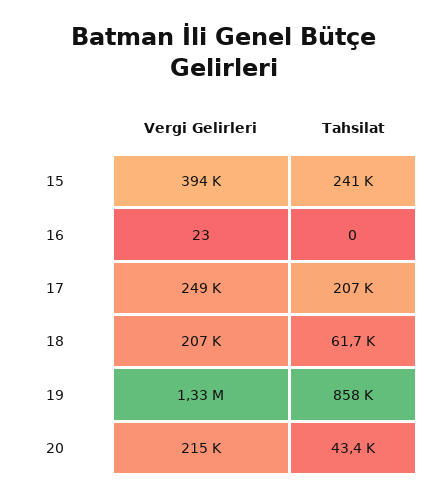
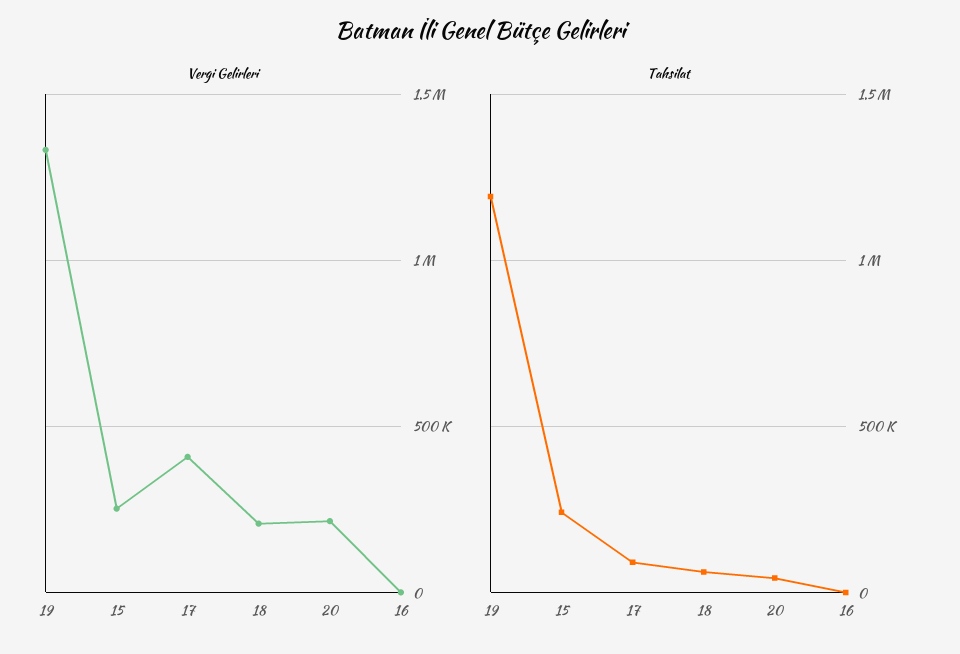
Vergi Gelirleri, 15: 394000 -> 250000
Vergi Gelirleri, 17: 249000 -> 400000
Tahsilat, 17: 207000 -> 100000
Tahsilat, 19: 858000 -> 1200000

